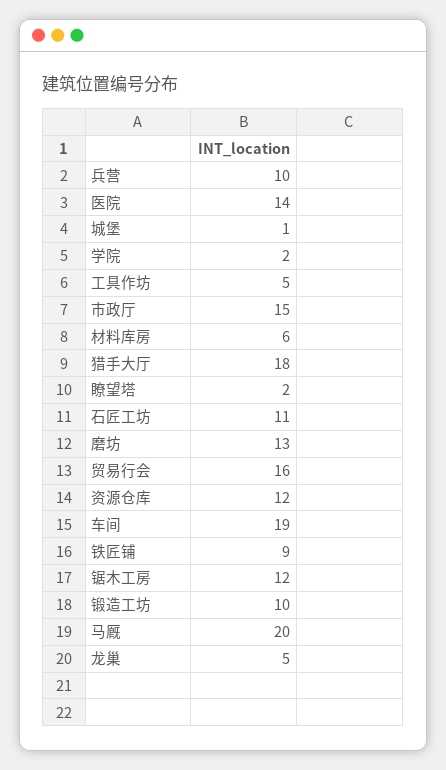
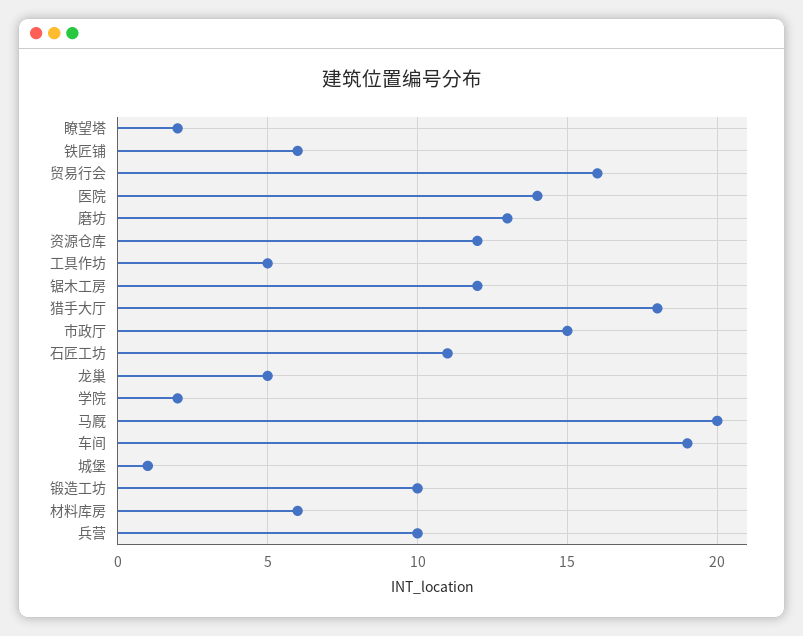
铁匠铺: 9 -> 6

